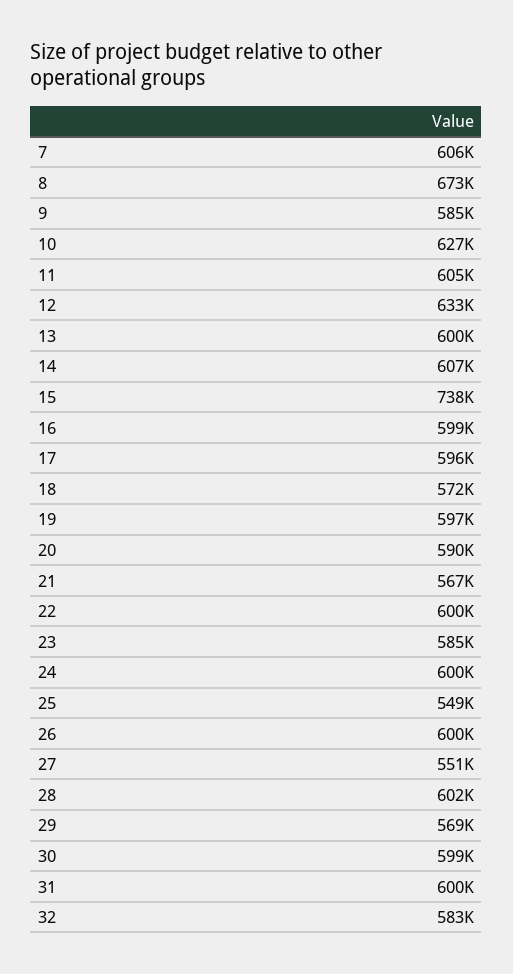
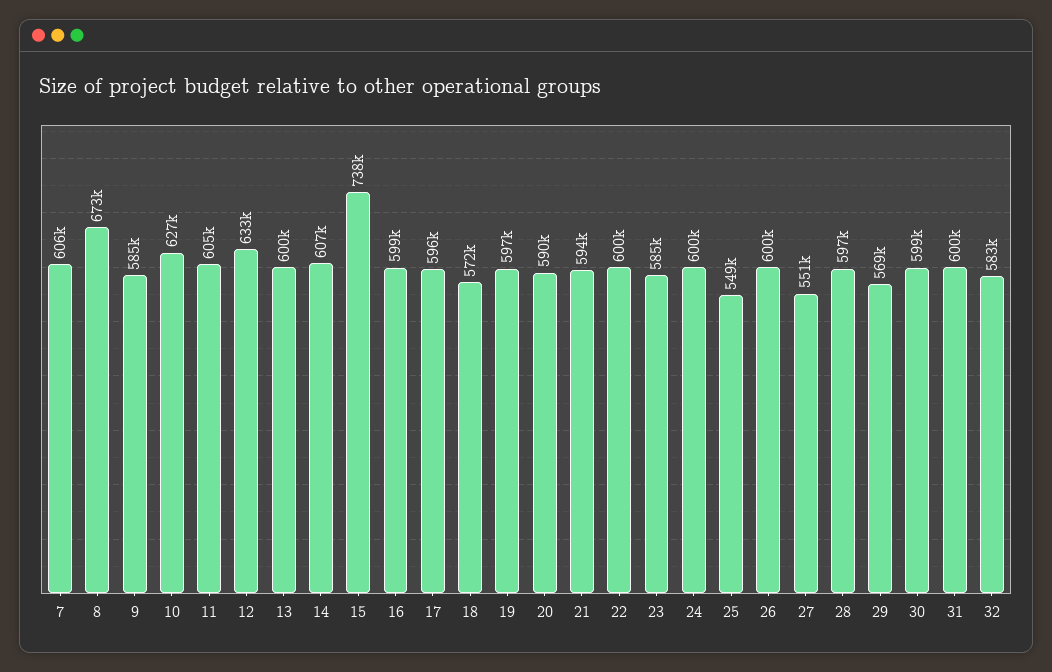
21: 567000 -> 594000
28: 602000 -> 597000

